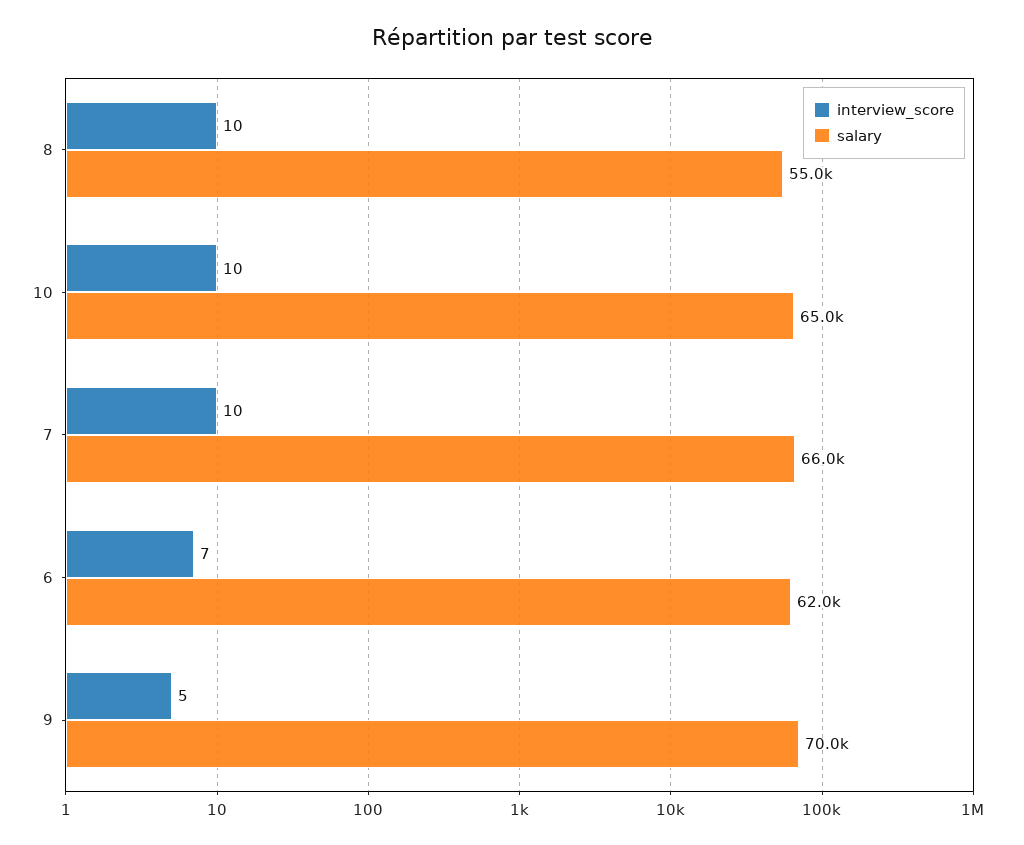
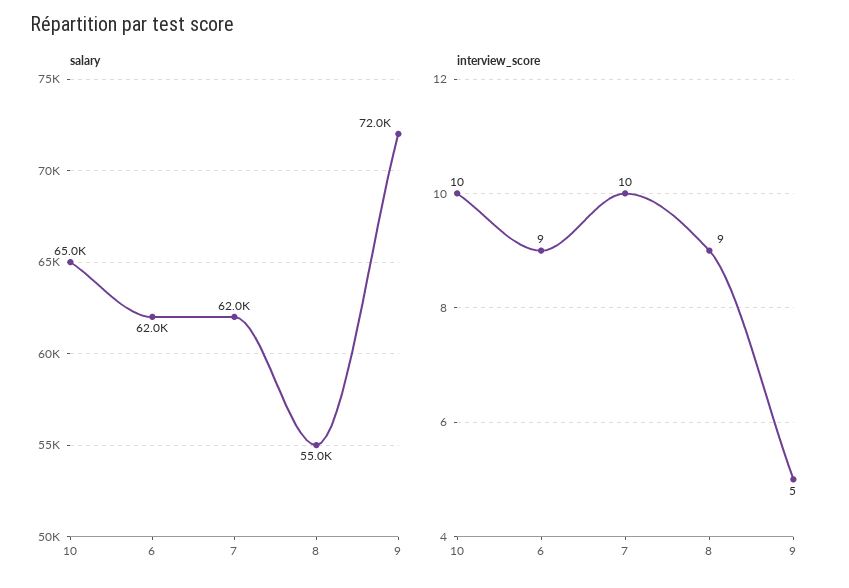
interview_score, 8: 10 -> 9
salary, 7: 66000 -> 62000
interview_score, 6: 7 -> 9
salary, 9: 70000 -> 72000

